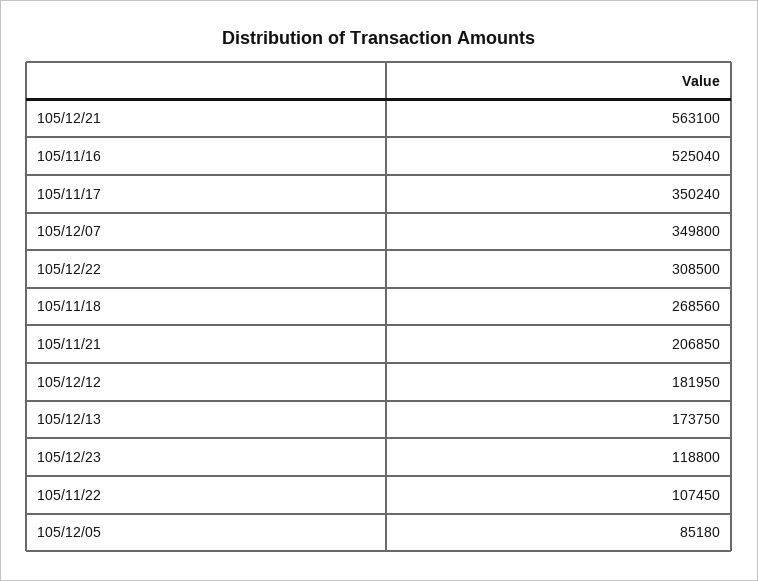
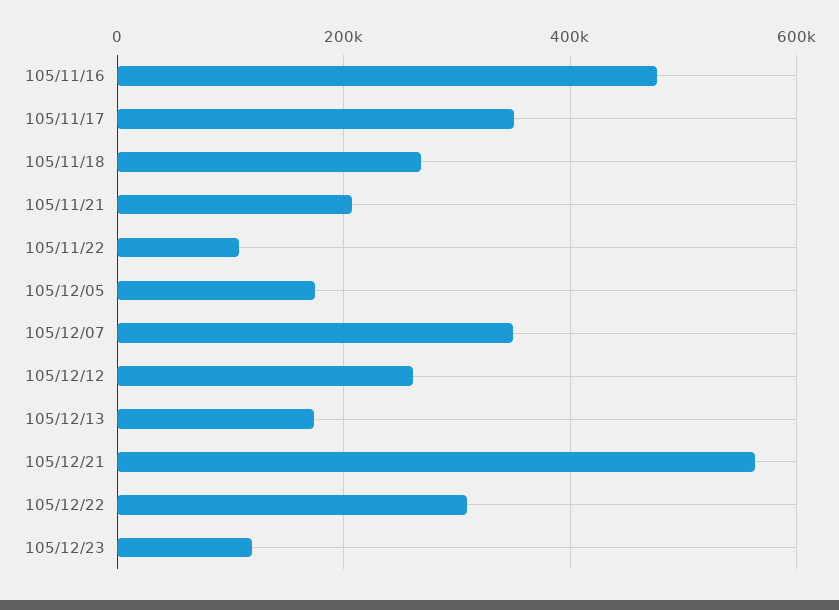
105/11/16: 525040 -> 480000
105/12/12: 181950 -> 260000
105/12/05: 85180 -> 180000

